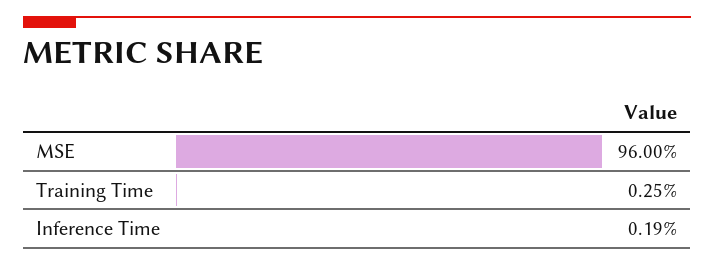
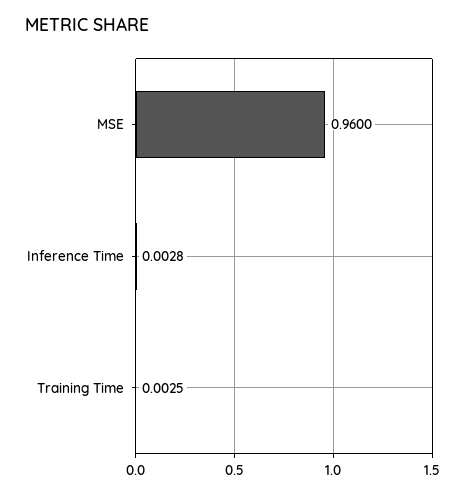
Inference Time: 0.0019 -> 0.0028

